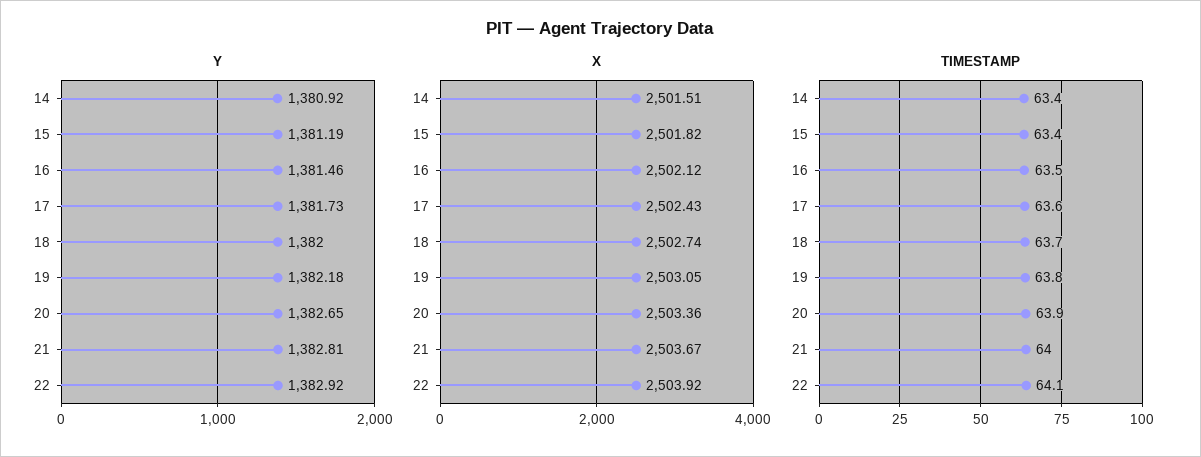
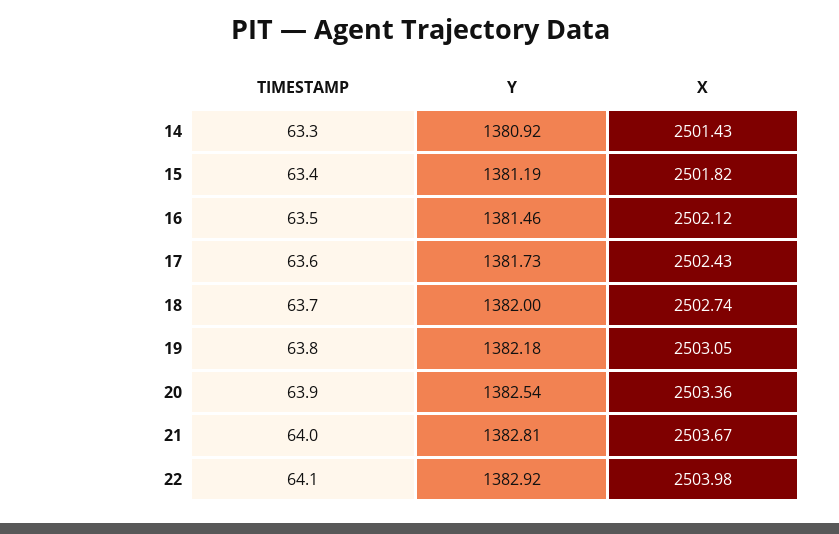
Y, 20: 1382.65 -> 1382.54
X, 14: 2501.51 -> 2501.43
X, 22: 2503.92 -> 2503.98
TIMESTAMP, 14: 63.4 -> 63.3

